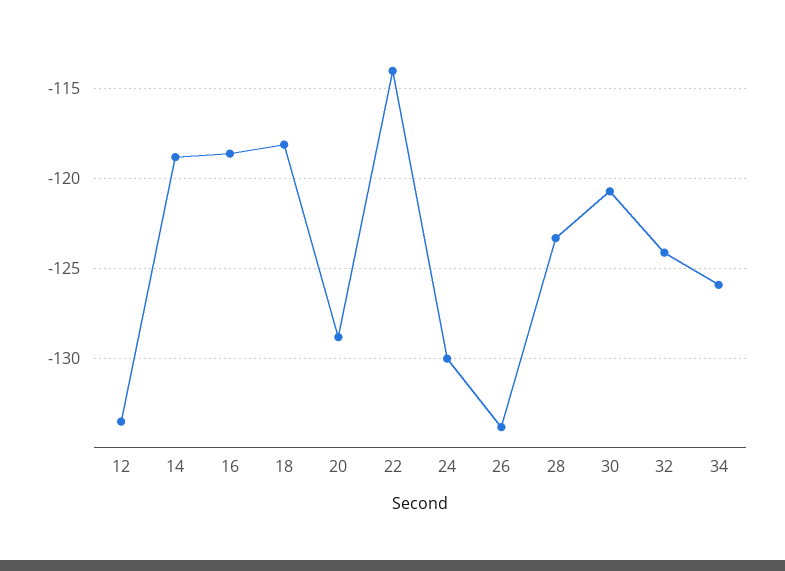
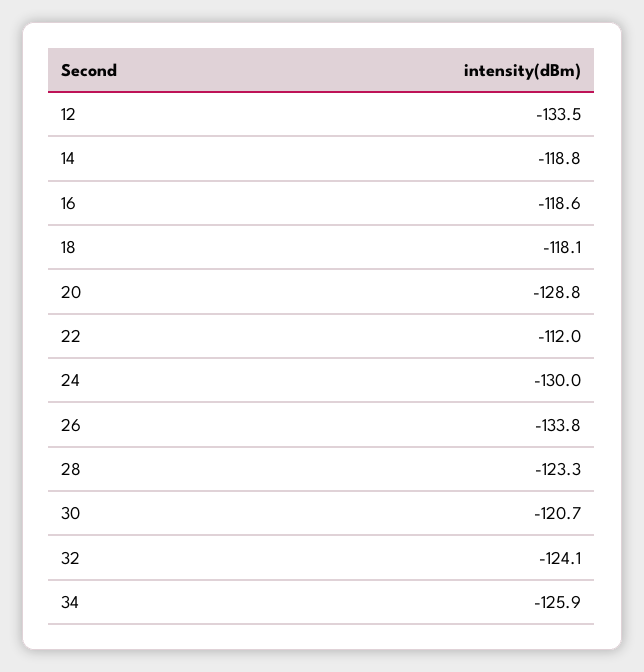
22: -114 -> -112

